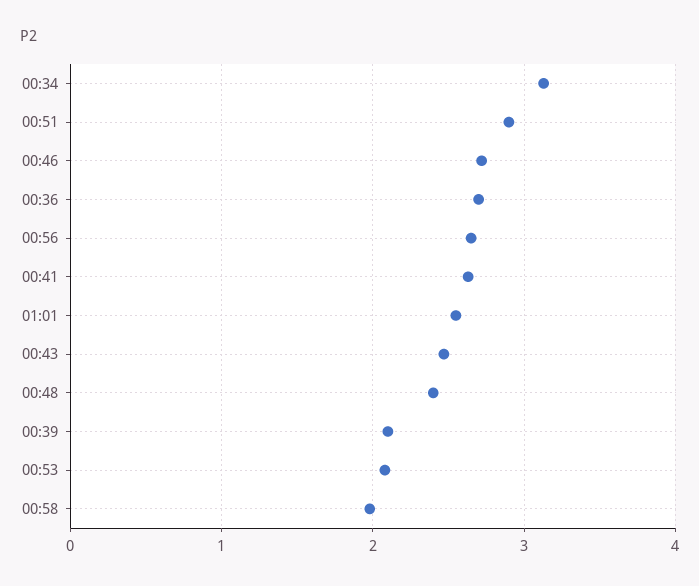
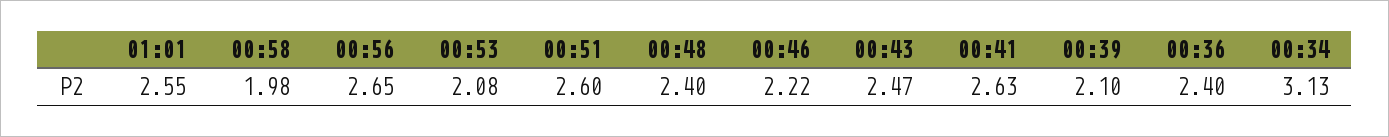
00:51: 2.9 -> 2.6
00:46: 2.7 -> 2.22
00:36: 2.7 -> 2.4

